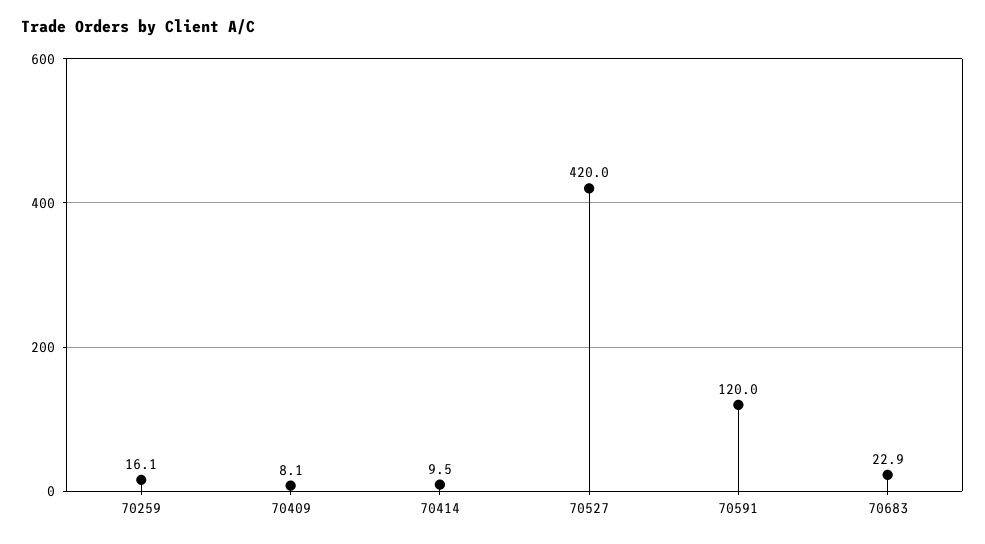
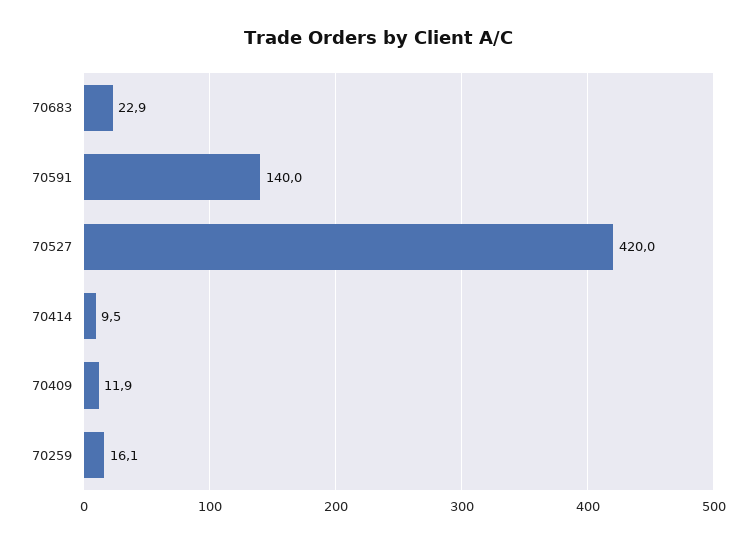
70409: 8.1 -> 11.9
70591: 120 -> 140

